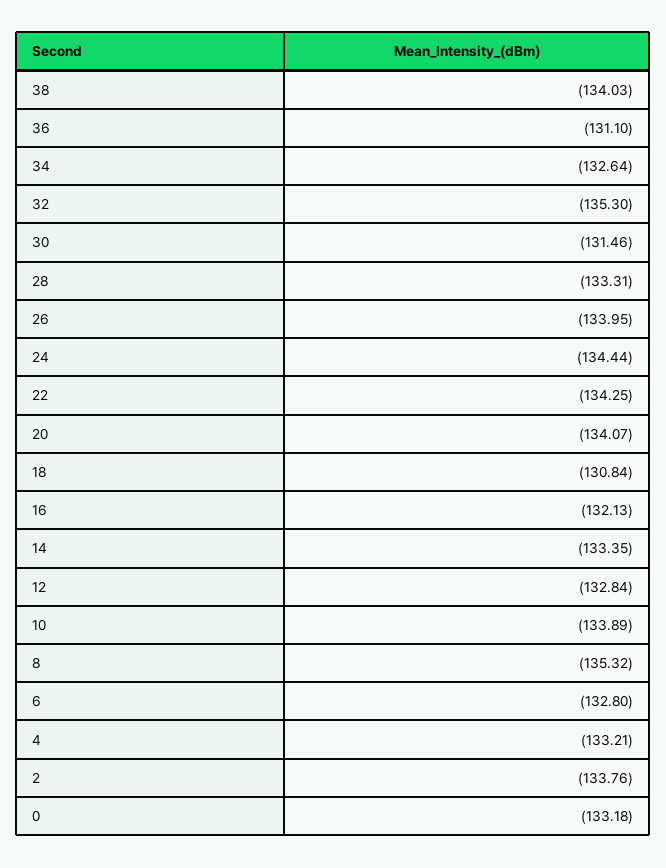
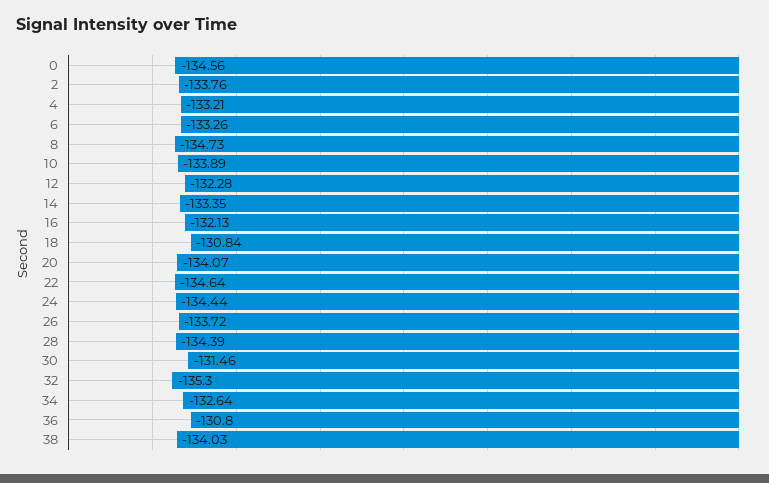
36: -131.1 -> -130.8
28: -133.31 -> -134.39
26: -133.95 -> -133.72
22: -134.25 -> -134.64
12: -132.84 -> -132.28
8: -135.32 -> -134.73
6: -132.8 -> -133.26
0: -133.18 -> -134.56

